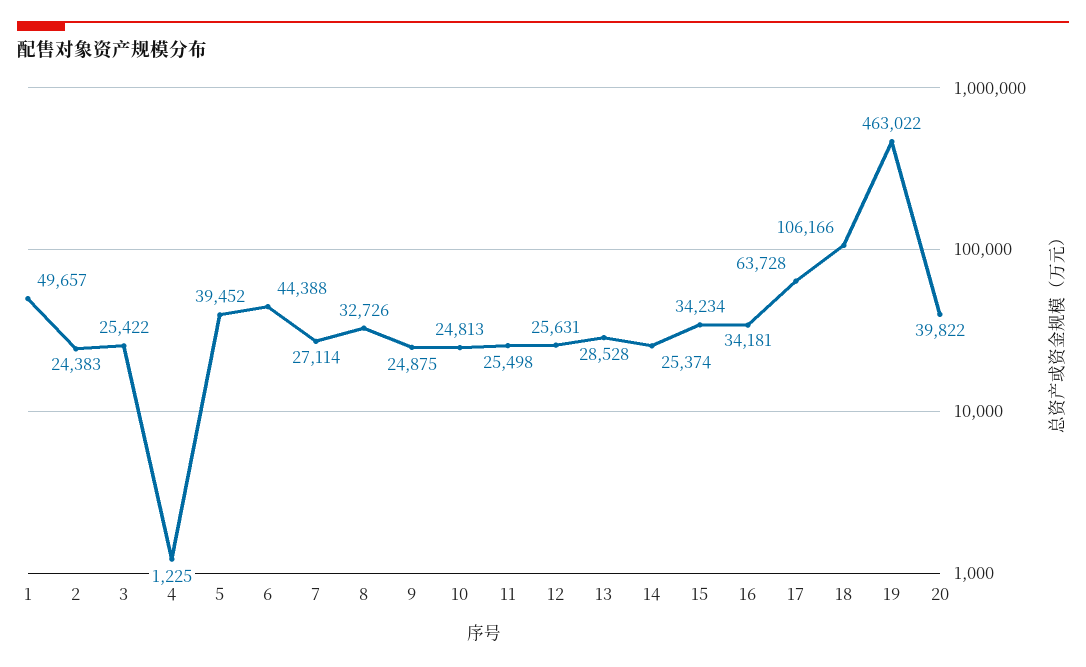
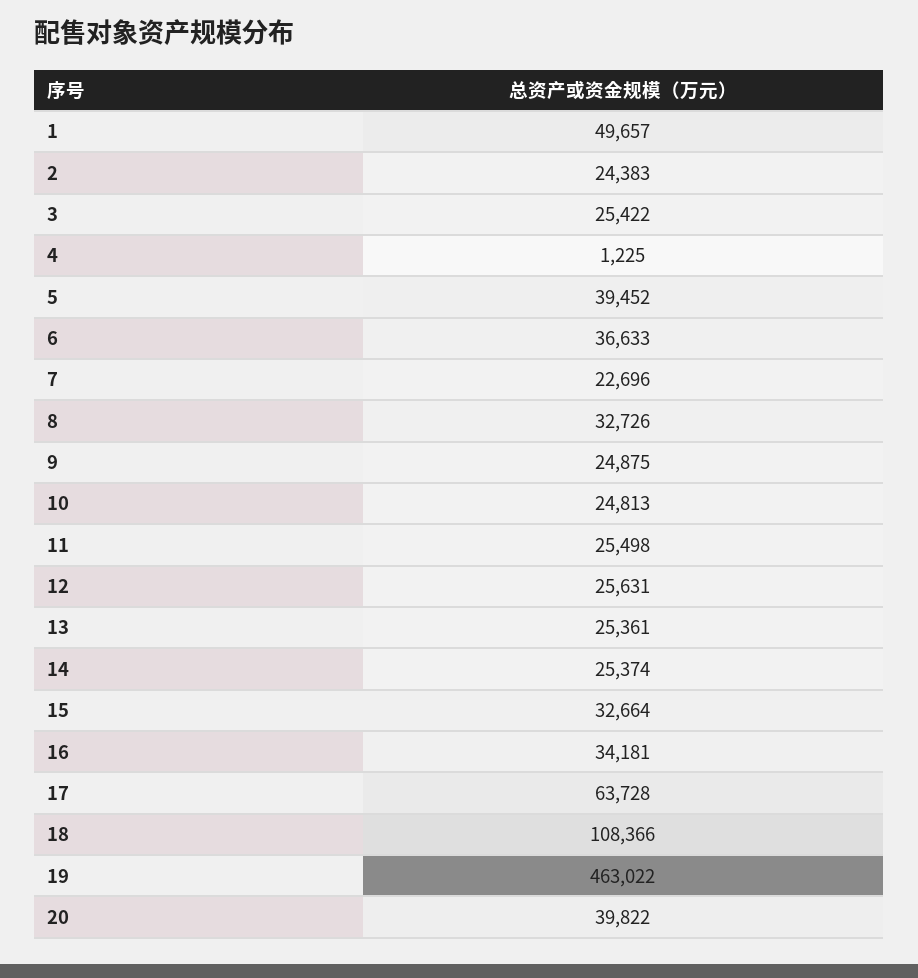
6: 44388 -> 36633
7: 27114 -> 22696
13: 28528 -> 25361
15: 34234 -> 32664
18: 106166 -> 108366

